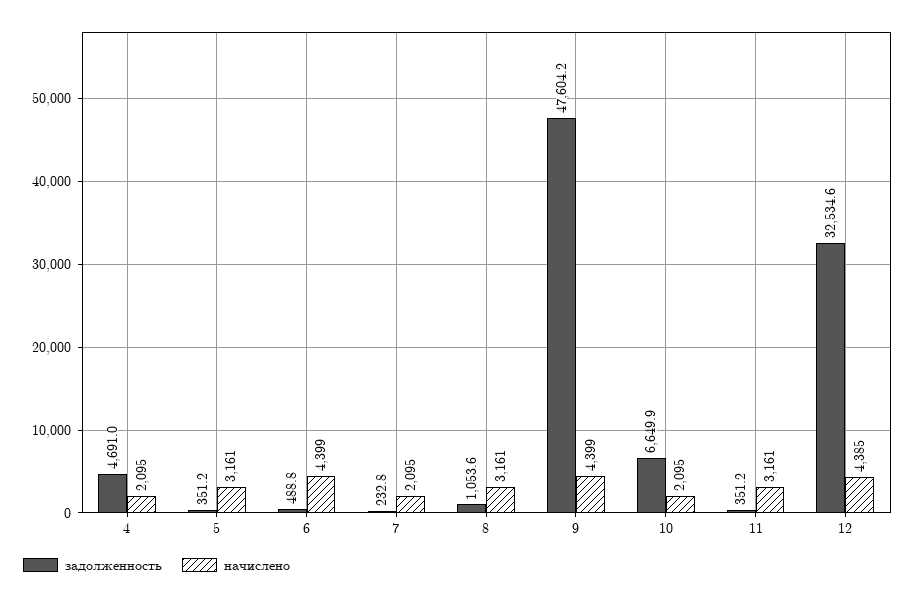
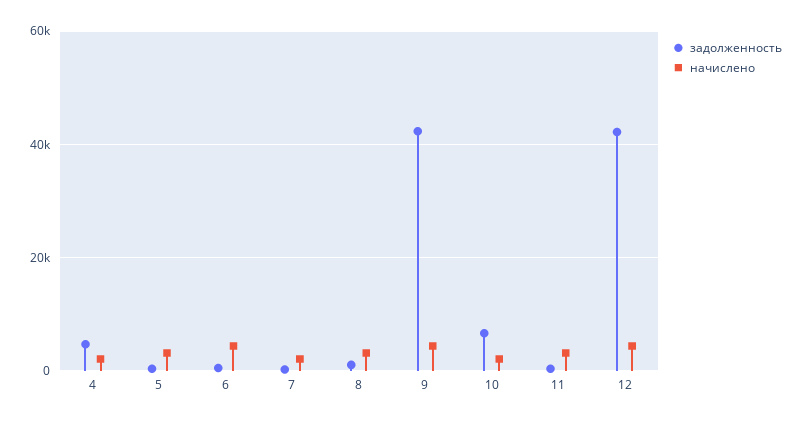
задолженность, 9: 47604.2 -> 42000
задолженность, 12: 32534.6 -> 42000

